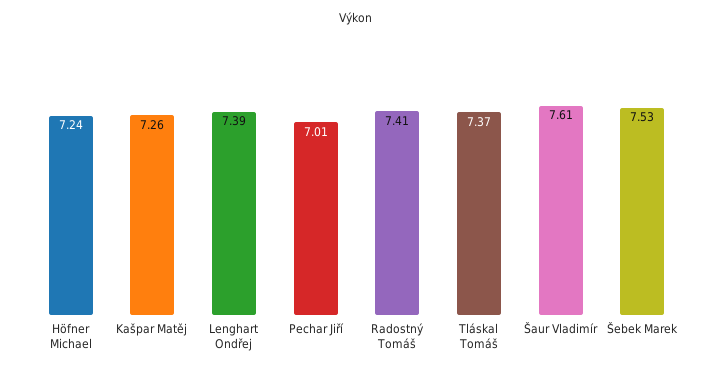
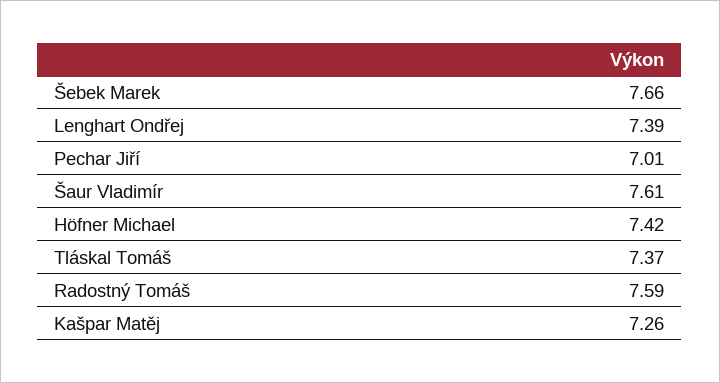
Höfner Michael: 7.24 -> 7.42
Radostný Tomáš: 7.41 -> 7.59
Šebek Marek: 7.53 -> 7.66

